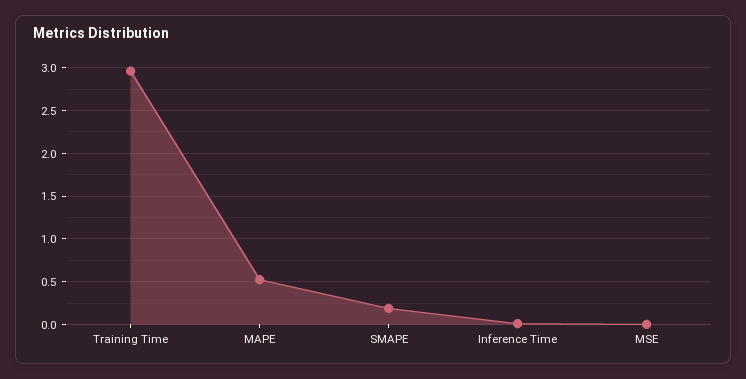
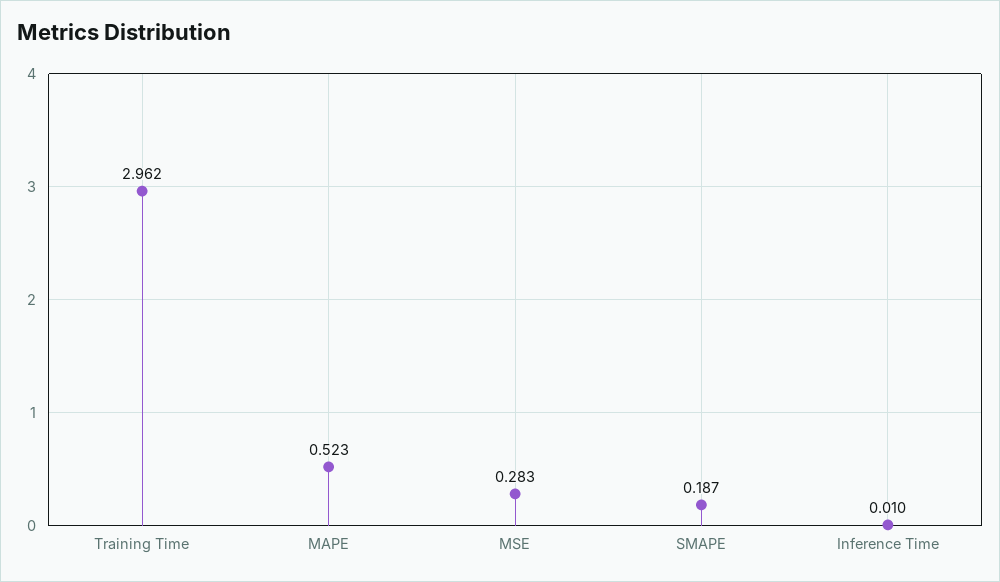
MSE: 0 -> 0.283

